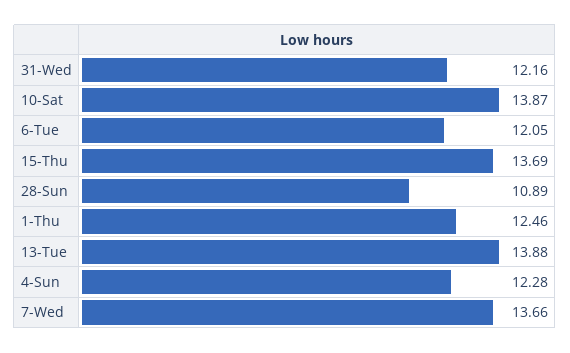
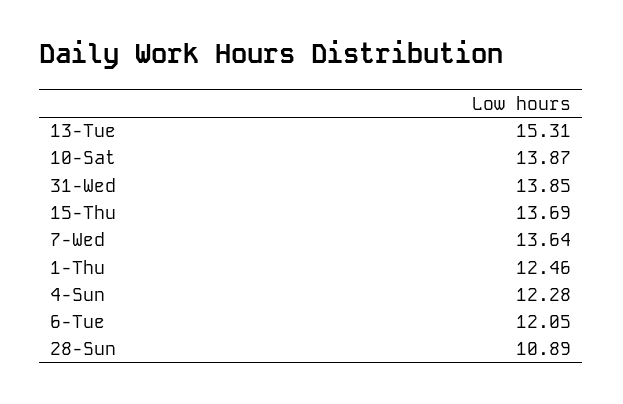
31-Wed: 12.16 -> 13.85
13-Tue: 13.88 -> 15.31
7-Wed: 13.66 -> 13.64

